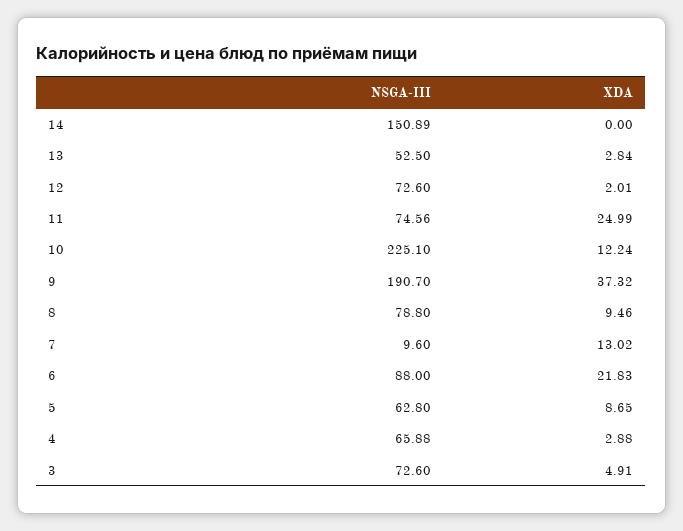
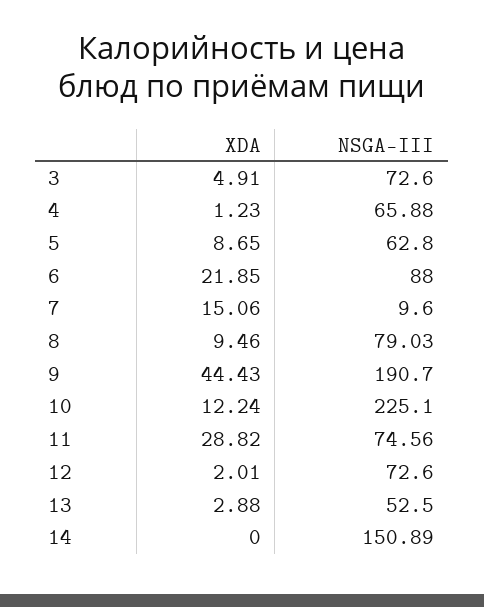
XDA, 13: 2.84 -> 2.88
XDA, 11: 24.99 -> 28.82
XDA, 9: 37.32 -> 44.43
NSGA-III, 8: 78.8 -> 79.03
XDA, 7: 13.02 -> 15.06
XDA, 6: 21.83 -> 21.85
XDA, 4: 2.88 -> 1.23

